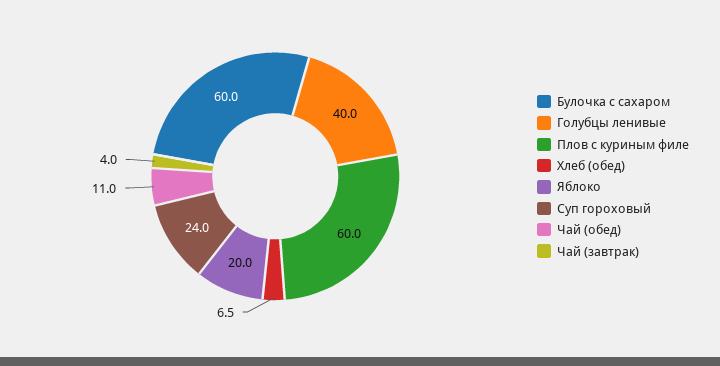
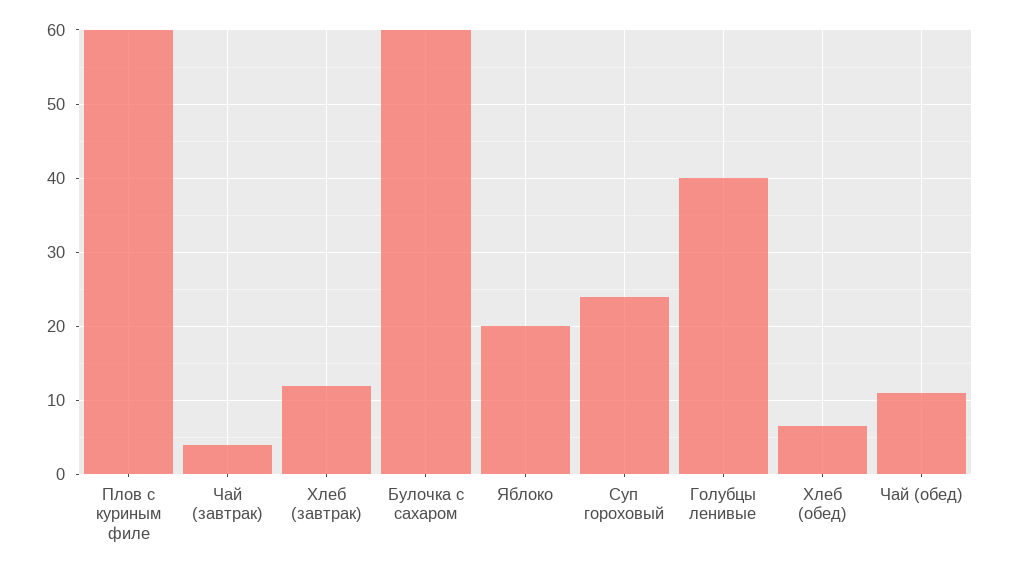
Хлеб (завтрак): none -> 12

